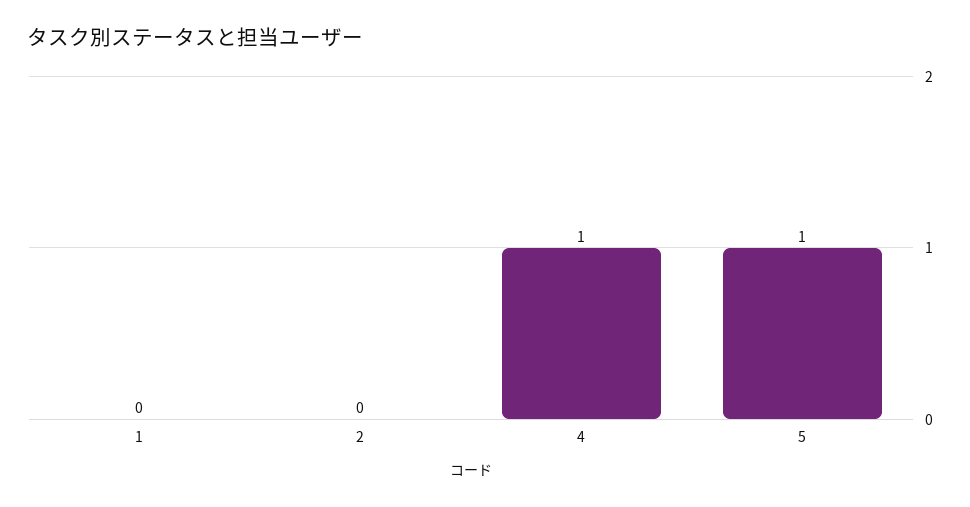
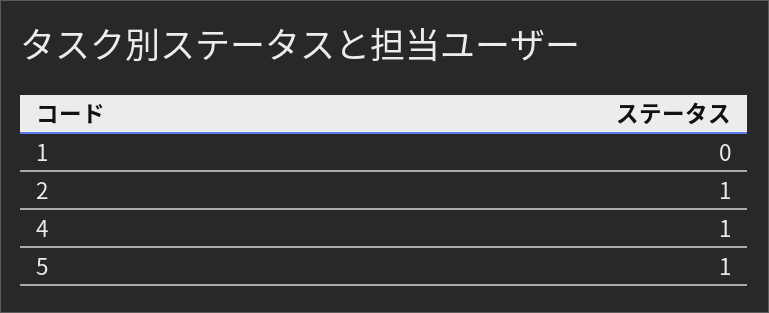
2: 0 -> 1

